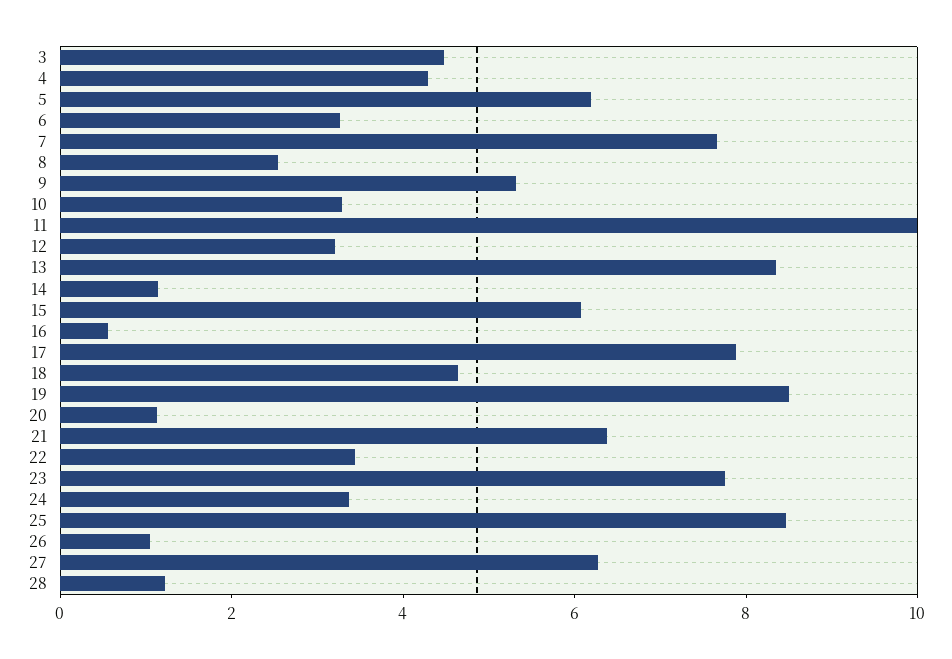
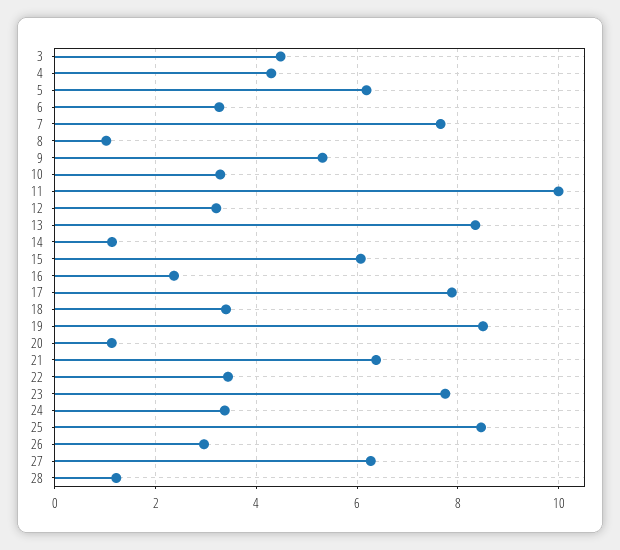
8: 2.5 -> 1
16: 0.5 -> 2.4
18: 4.5 -> 3.4
26: 1 -> 3

